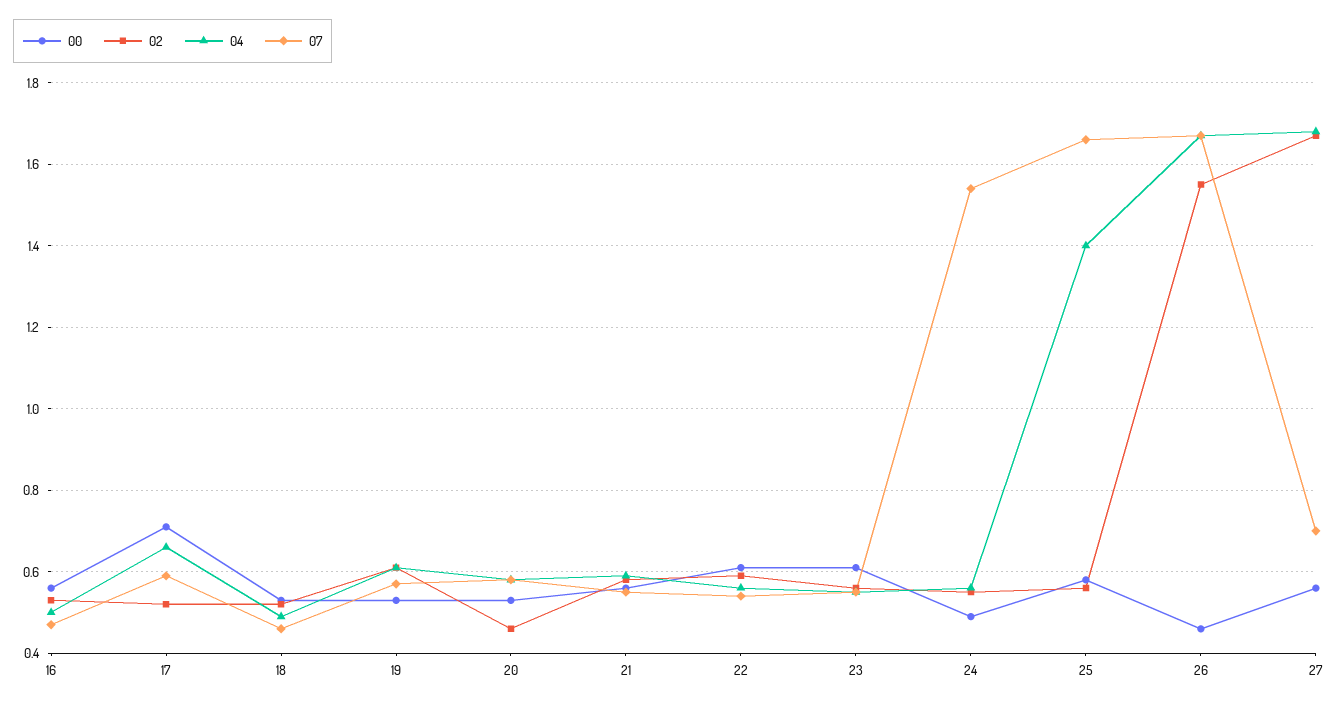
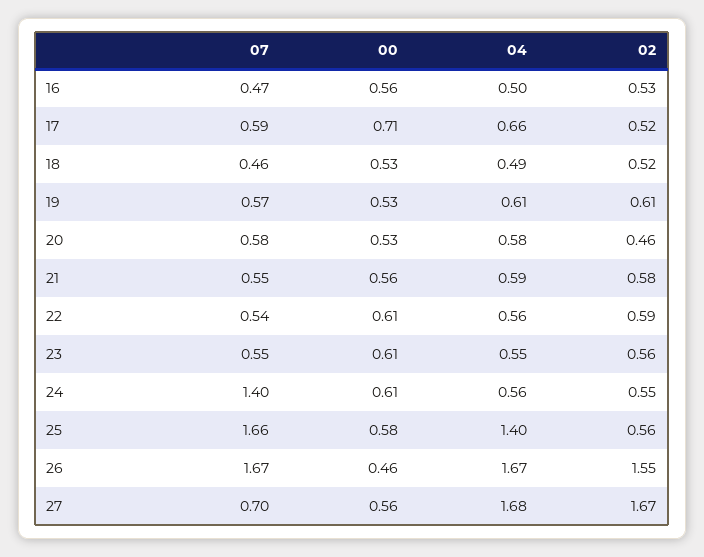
00, 24: 0.5 -> 0.61
07, 24: 1.55 -> 1.4

